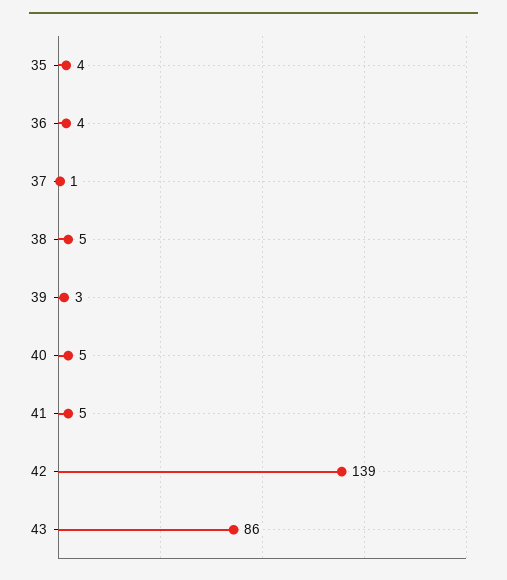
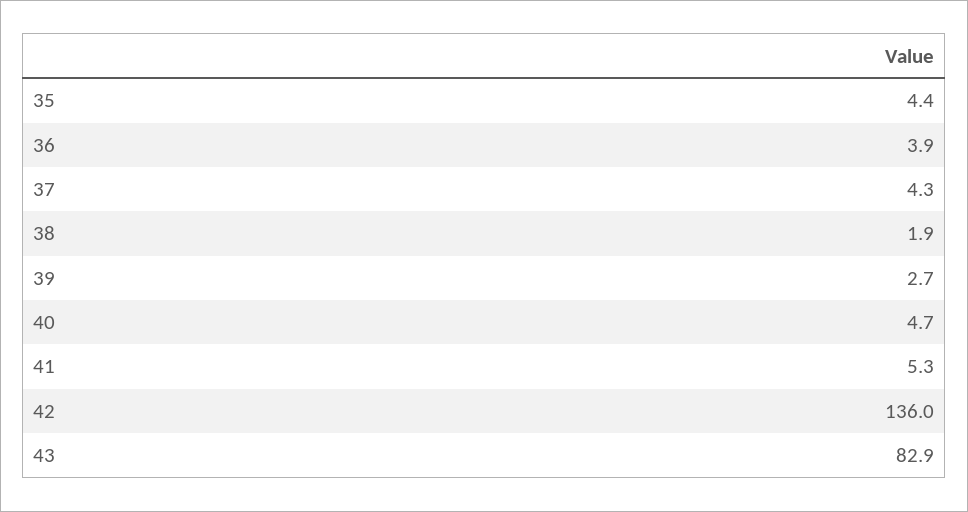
37: 1 -> 4.3
38: 5 -> 1.9
42: 139 -> 136
43: 86 -> 82.9

